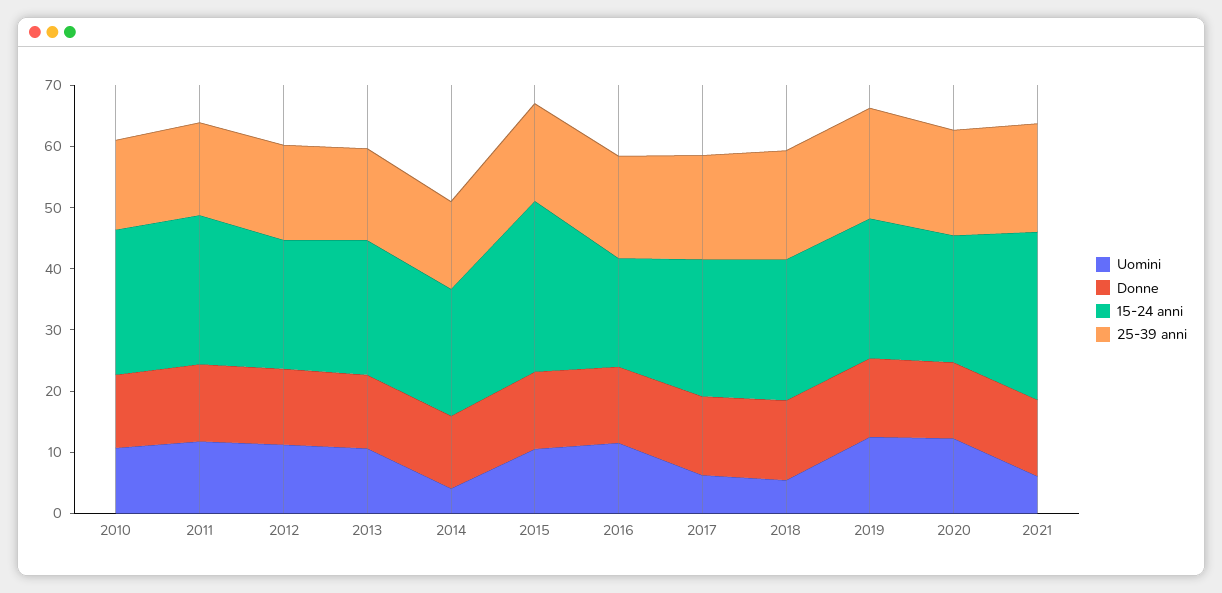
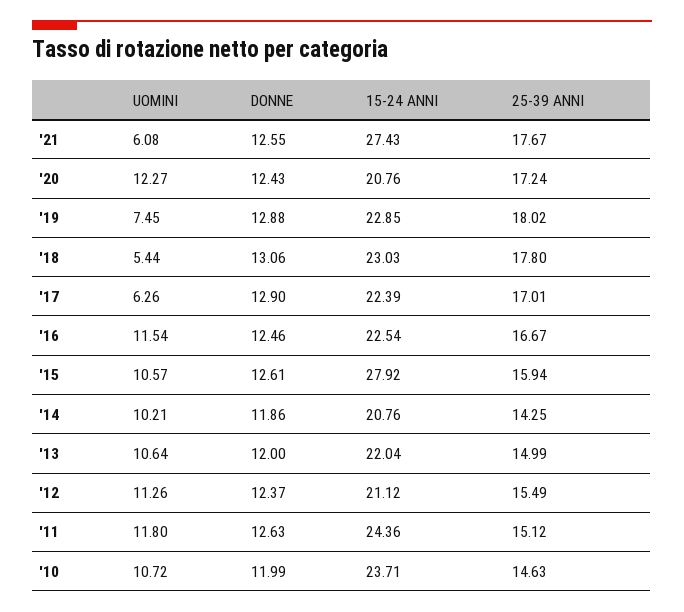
Uomini, 2014: 4 -> 10.21
15-24 anni, 2016: 18 -> 22.54
Uomini, 2019: 12 -> 7.45

